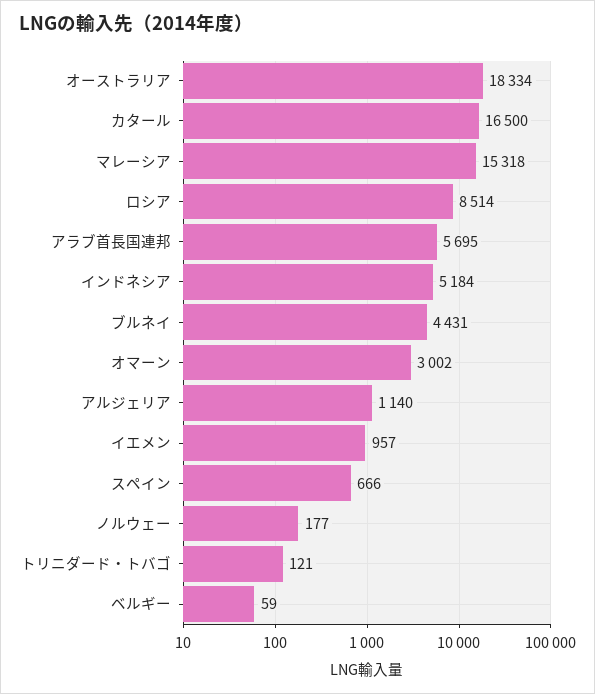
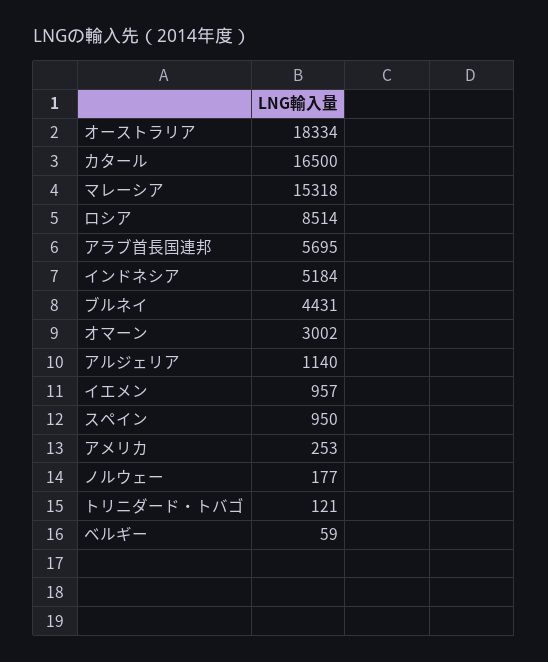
スペイン: 666 -> 950
アメリカ: none -> 253

